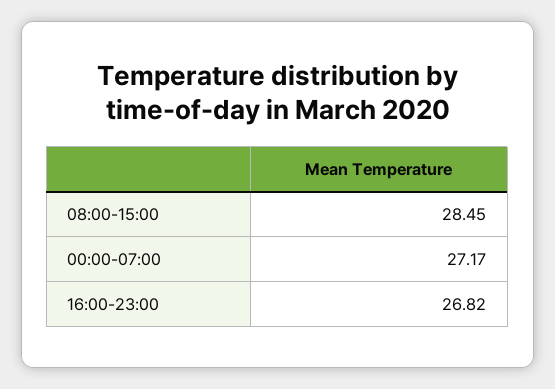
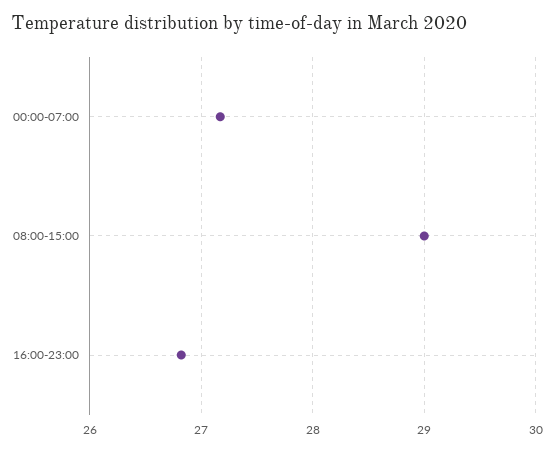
08:00-15:00: 28.45 -> 29

